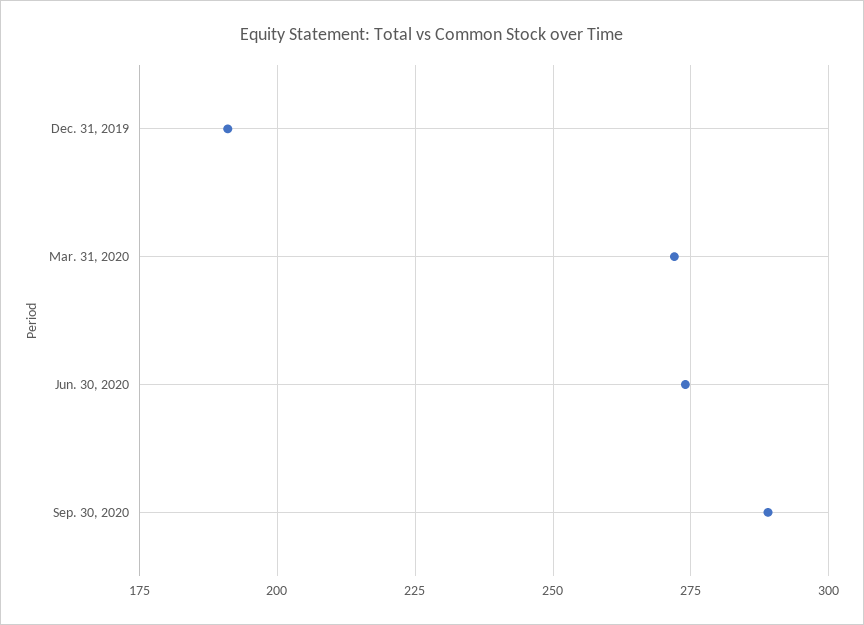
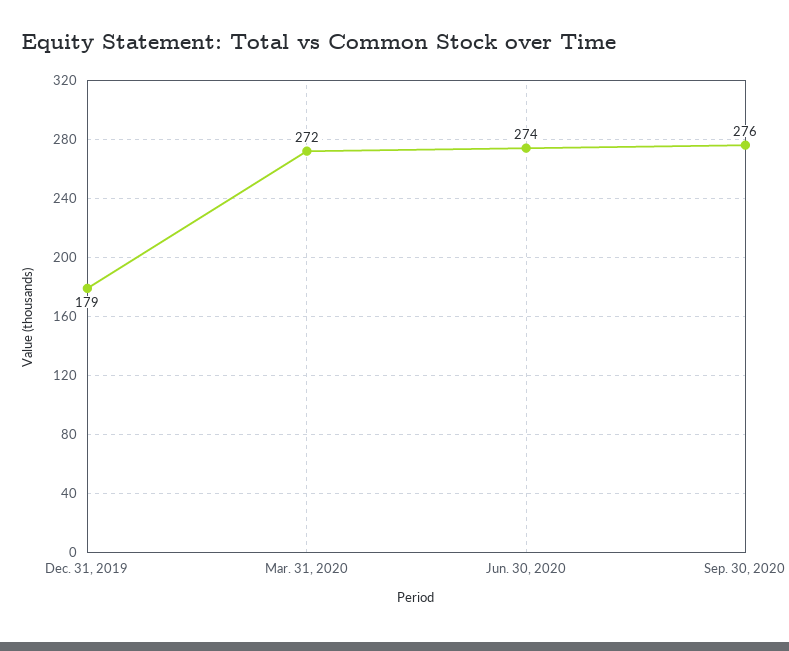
Dec. 31, 2019: 190 -> 179
Sep. 30, 2020: 290 -> 276

